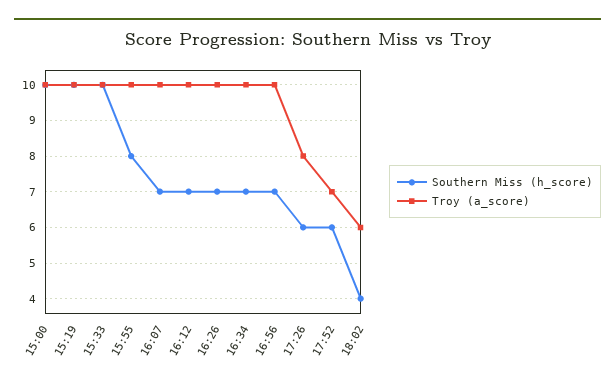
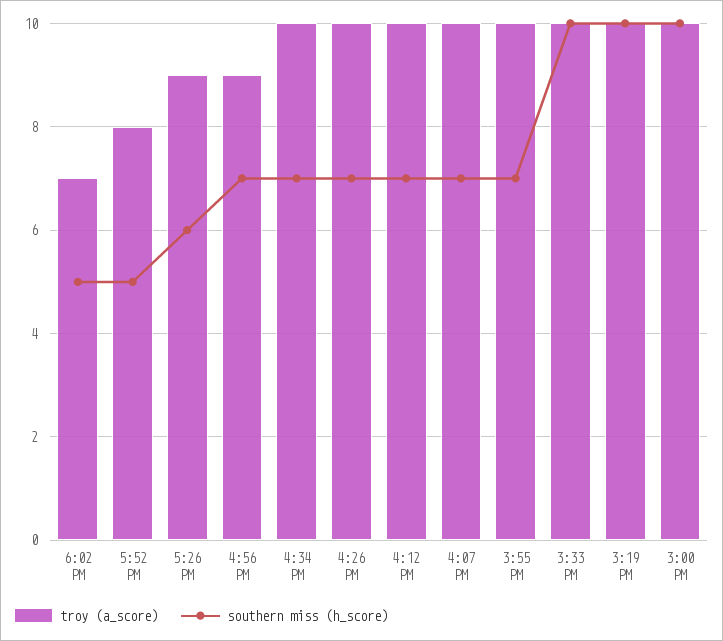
Southern Miss (h_score), 15:55: 8 -> 7
Troy (a_score), 16:56: 10 -> 9
Troy (a_score), 17:26: 8 -> 9
Southern Miss (h_score), 17:52: 6 -> 5
Troy (a_score), 17:52: 7 -> 8
Southern Miss (h_score), 18:02: 4 -> 5
Troy (a_score), 18:02: 6 -> 7

